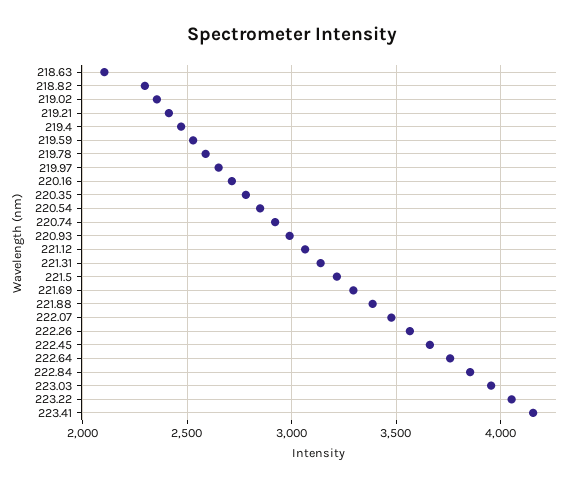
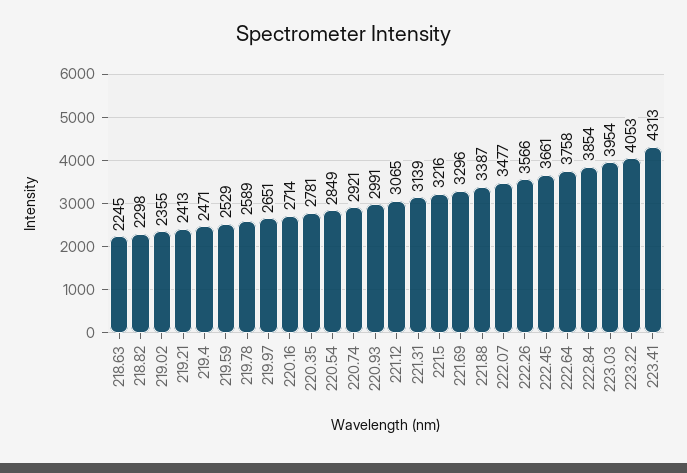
218.63: 2100 -> 2245
223.41: 4150 -> 4313

